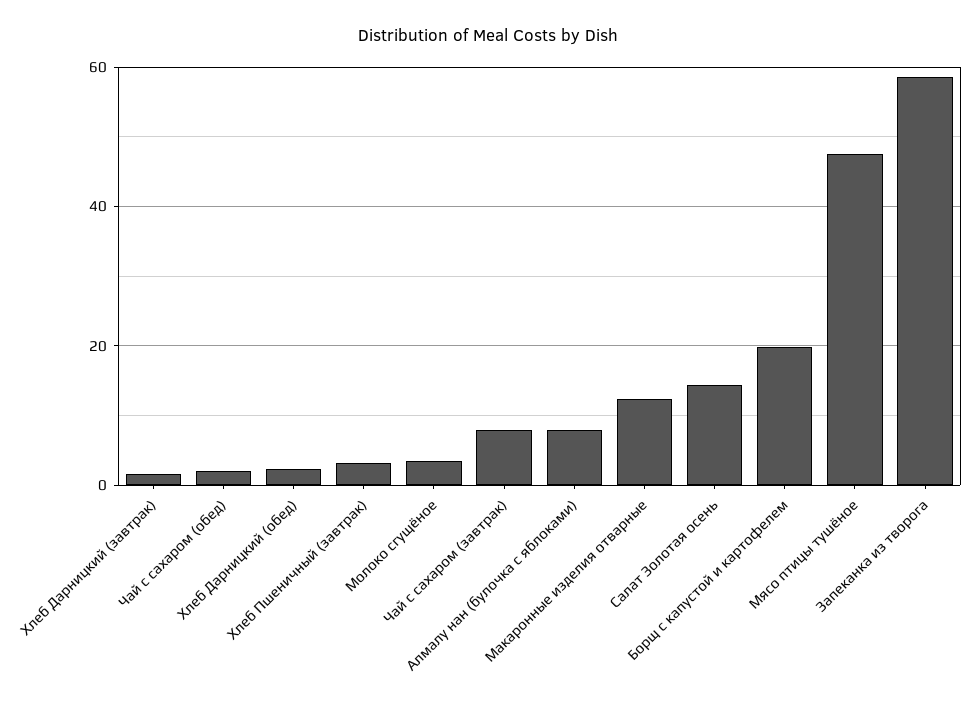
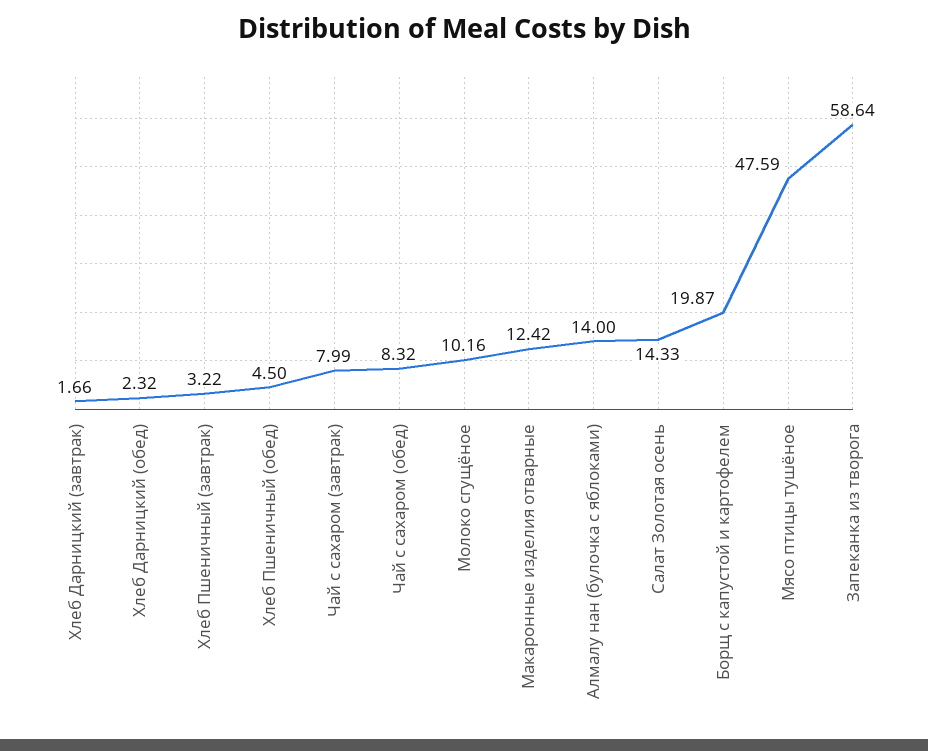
Чай с сахаром (обед): 2 -> 8.32
Молоко сгущёное: 4 -> 10.16
Алмалу нан (булочка с яблоками): 8 -> 14
Хлеб Пшеничный (обед): none -> 4.5

